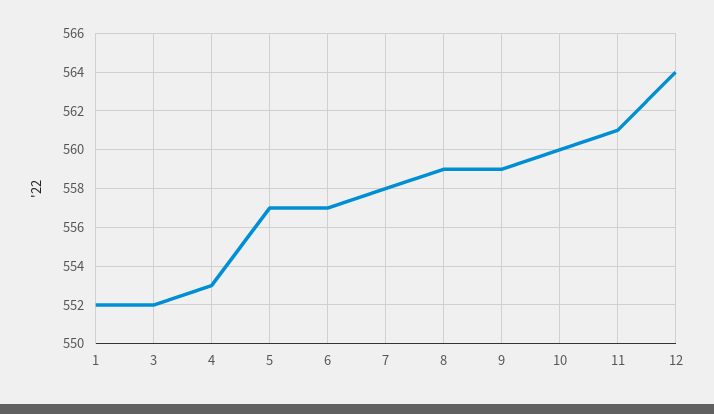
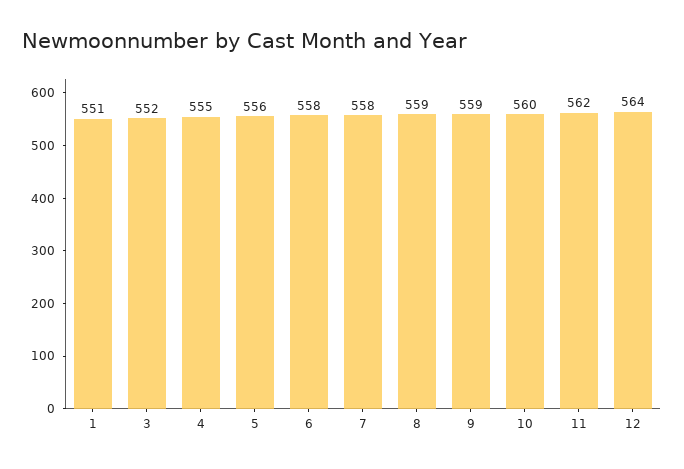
1: 552 -> 551
4: 553 -> 555
5: 557 -> 556
6: 557 -> 558
11: 561 -> 562

